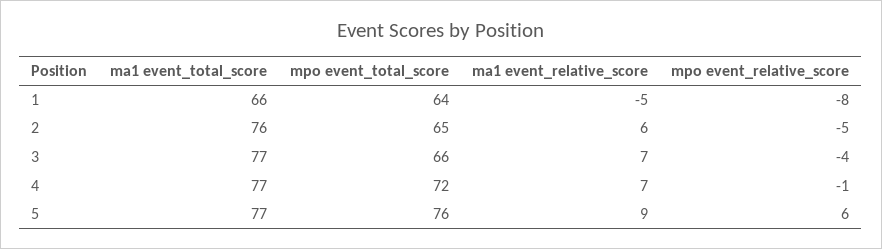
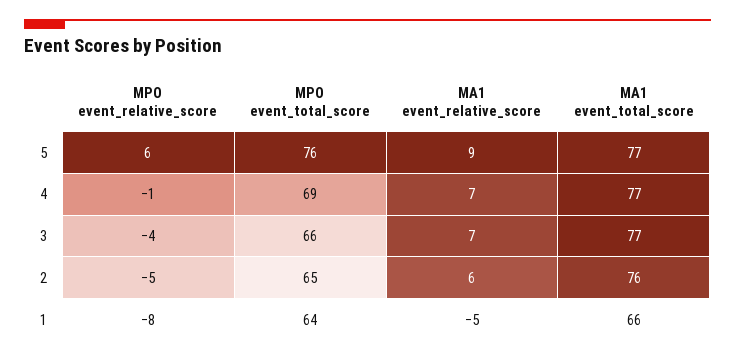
mpo event_total_score, 4: 72 -> 69

